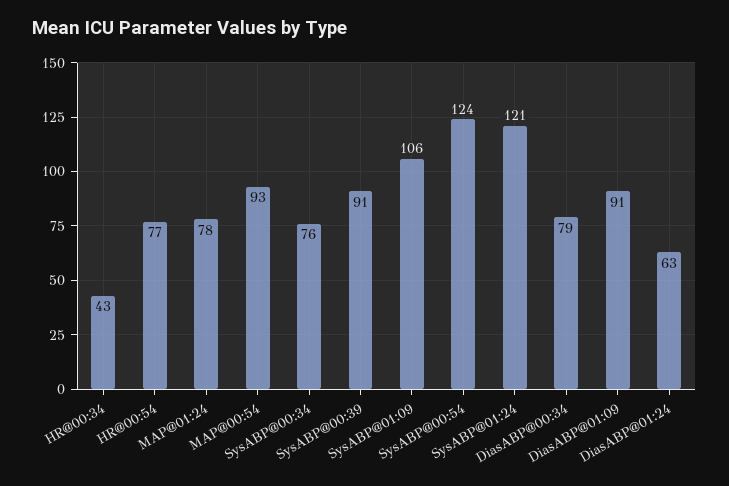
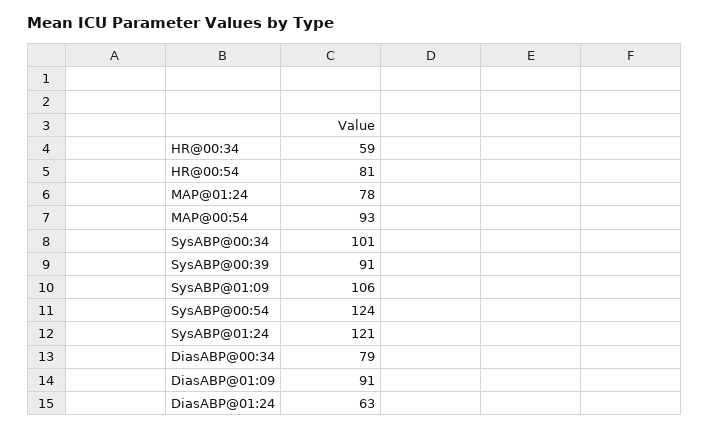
HR@00:34: 43 -> 59
HR@00:54: 77 -> 81
SysABP@00:34: 76 -> 101

